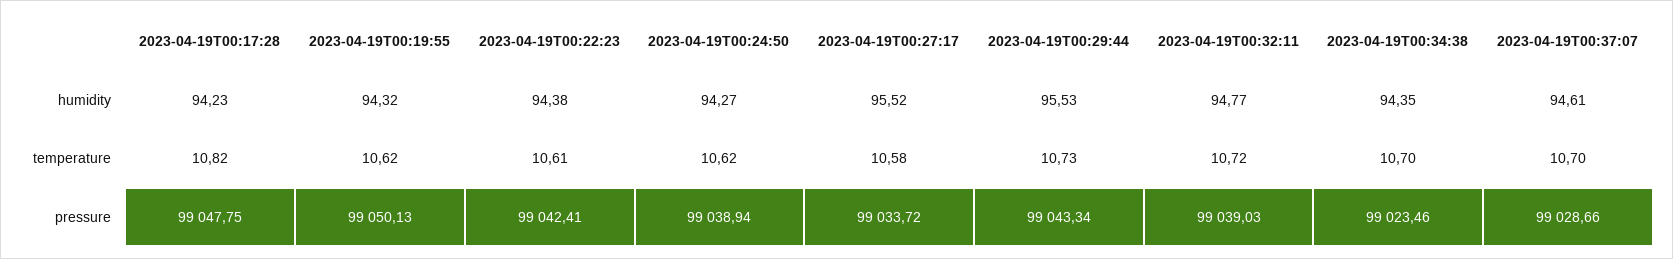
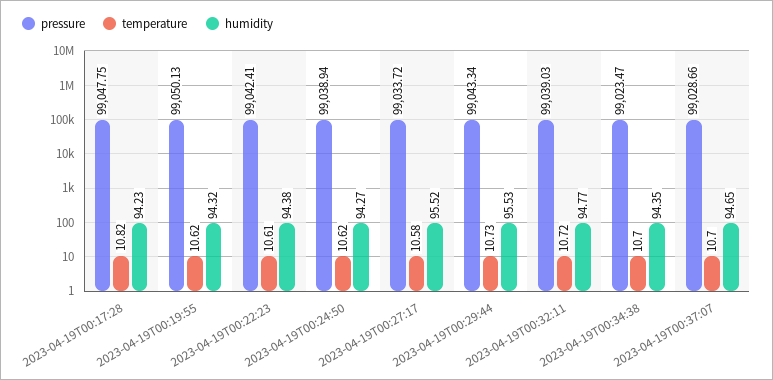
humidity, 2023-04-19T00:37:07: 94.61 -> 94.65
pressure, 2023-04-19T00:34:38: 99023.46 -> 99023.47

